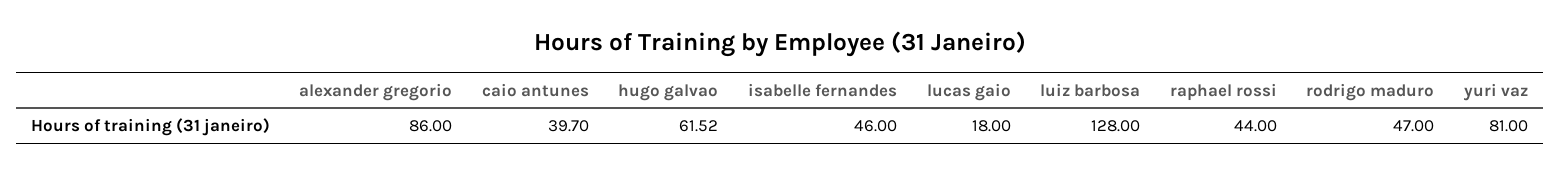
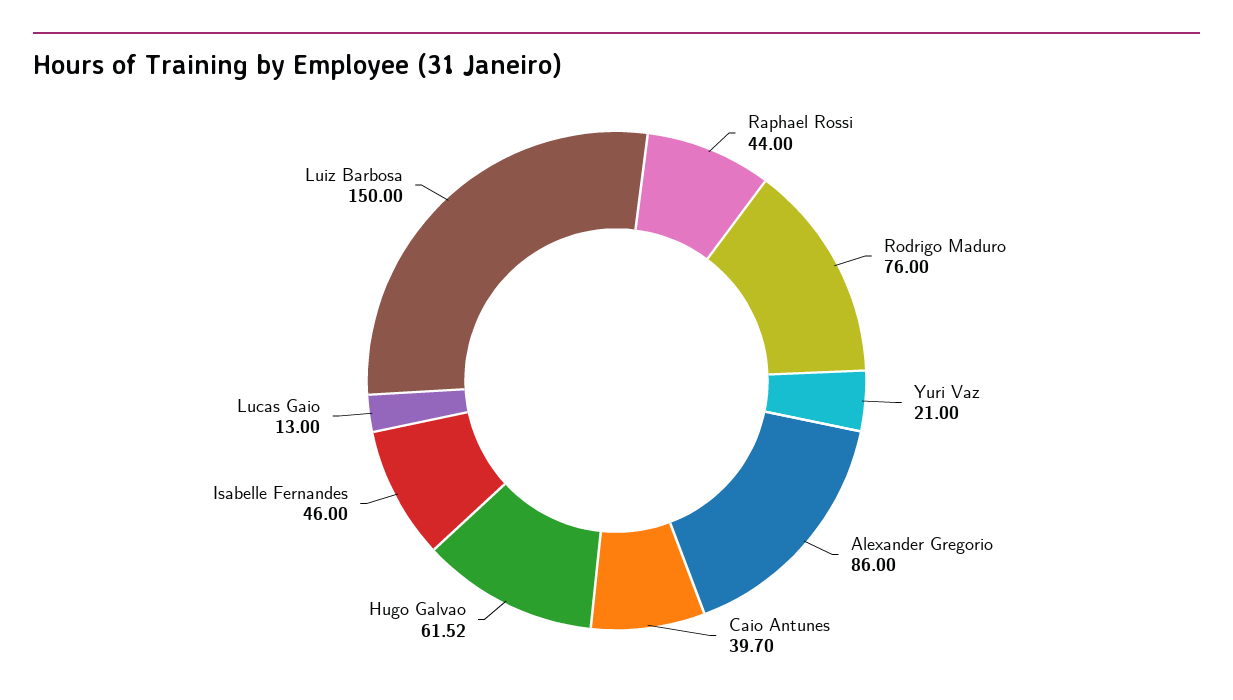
lucas gaio: 18 -> 13
luiz barbosa: 128 -> 150
rodrigo maduro: 47 -> 76
yuri vaz: 81 -> 21

